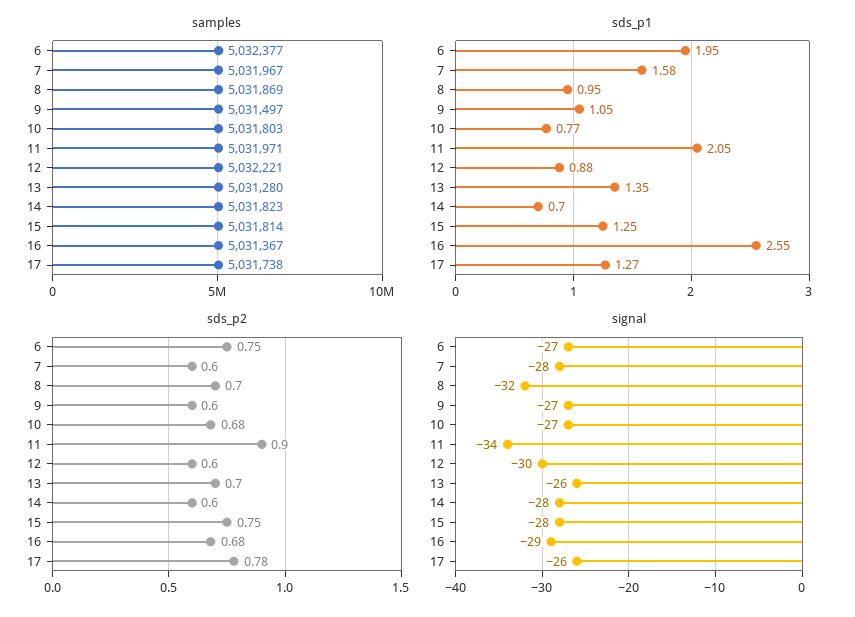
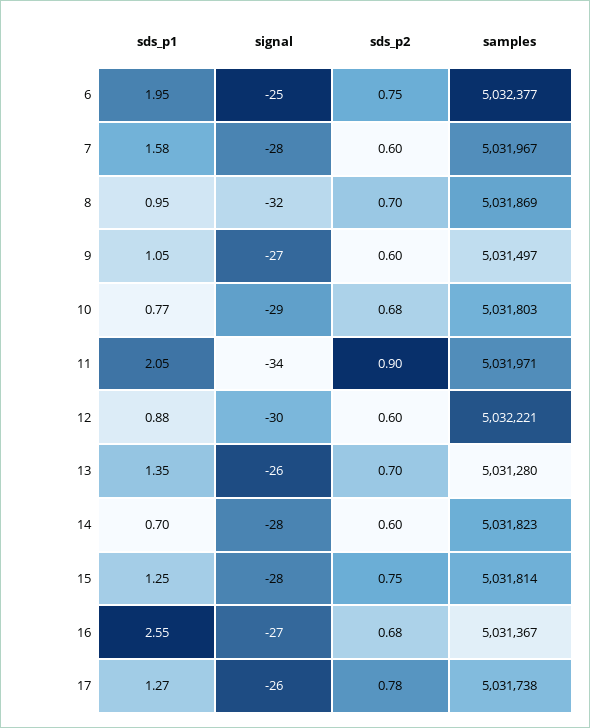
signal, 6: -27 -> -25
signal, 10: -27 -> -29
signal, 16: -29 -> -27

